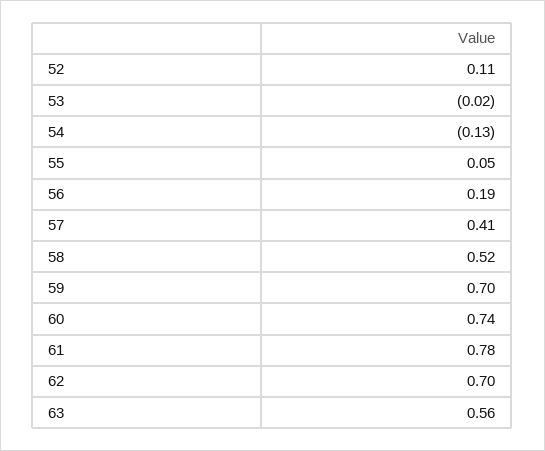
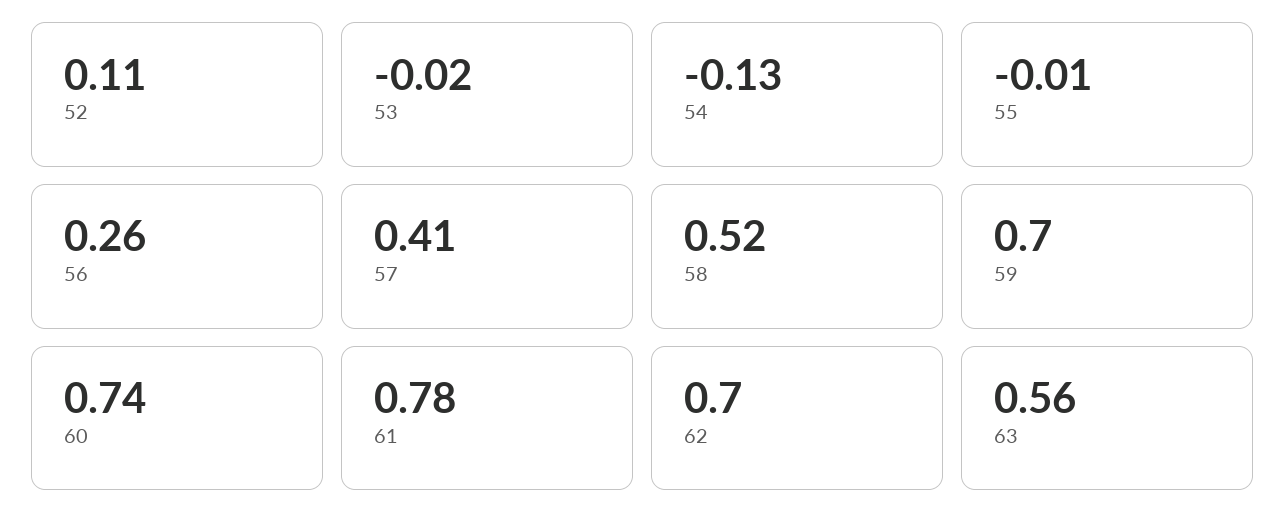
55: 0.05 -> -0.01
56: 0.19 -> 0.26

